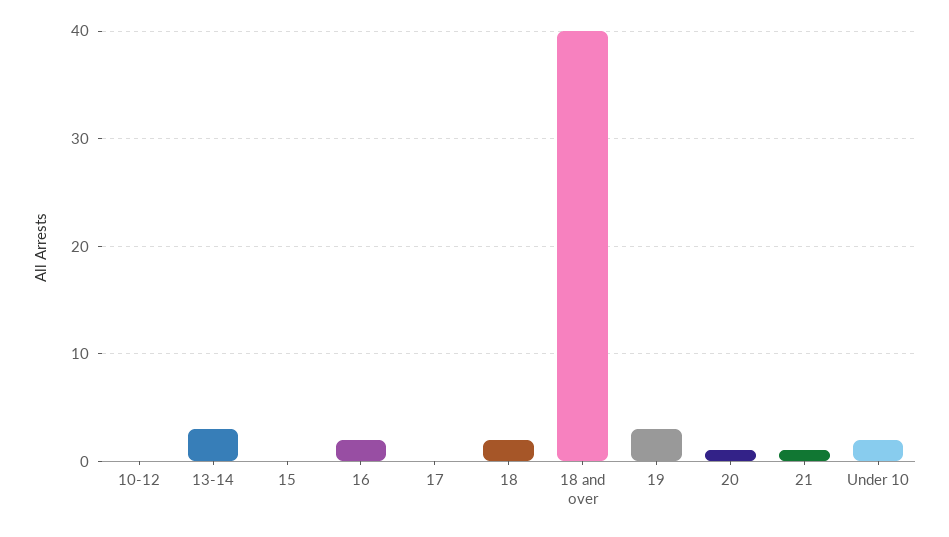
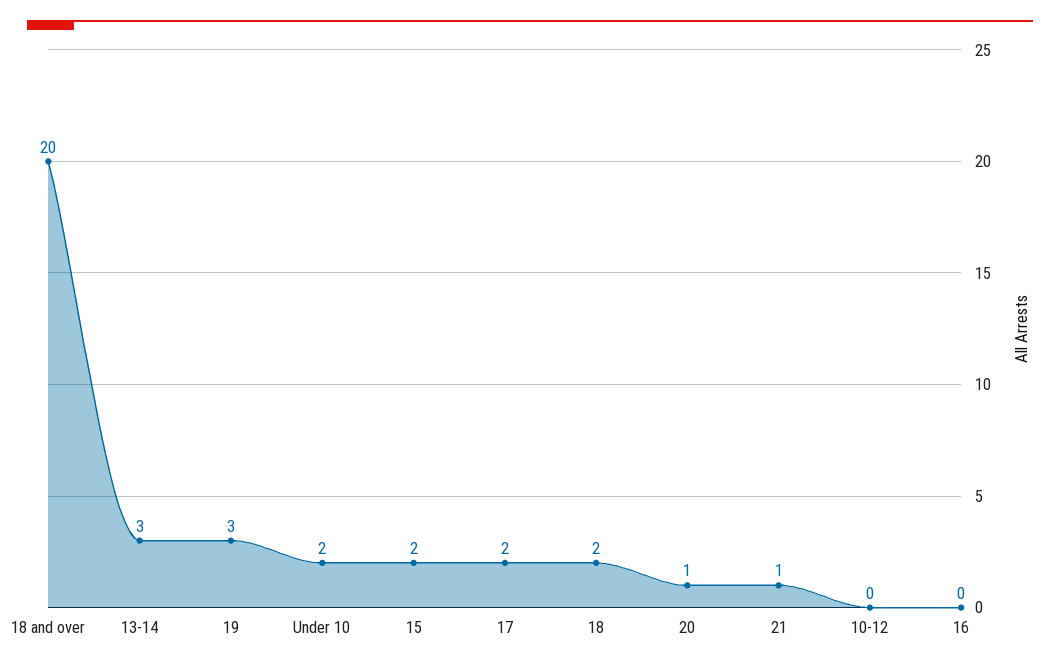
15: 0 -> 2
16: 2 -> 0
17: 0 -> 2
18 and over: 40 -> 20

